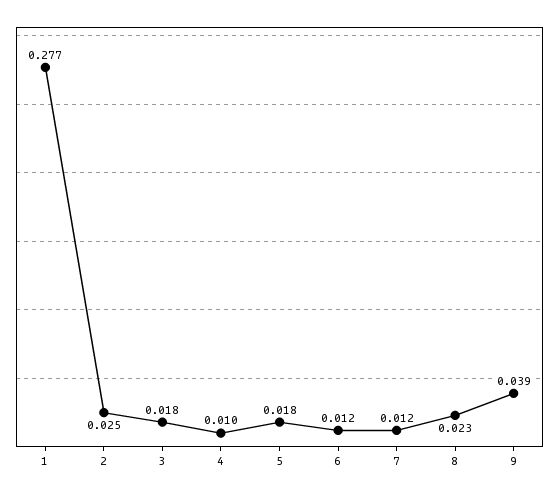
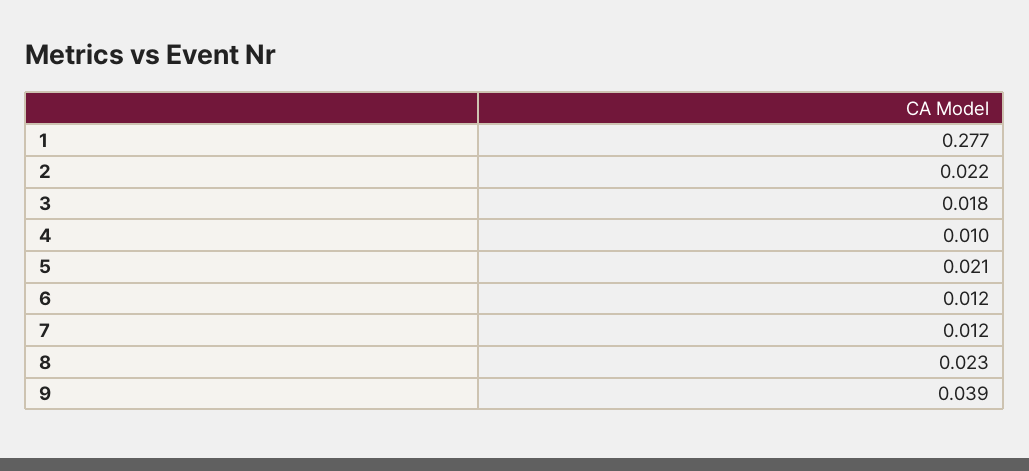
2: 0.025 -> 0.022
5: 0.018 -> 0.021

